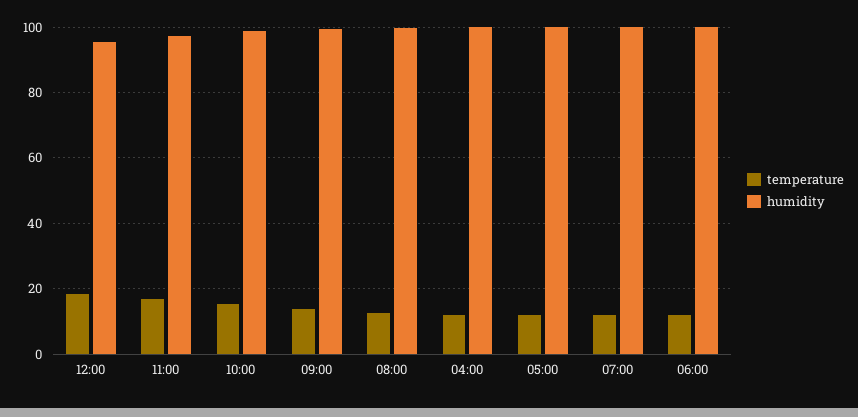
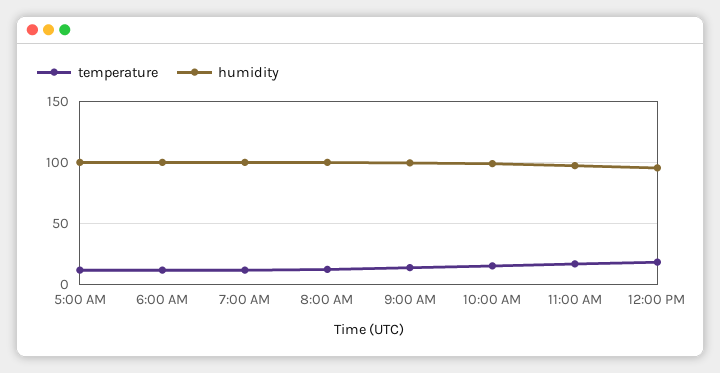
temperature, 04:00: 12 -> none
humidity, 04:00: 100 -> none

